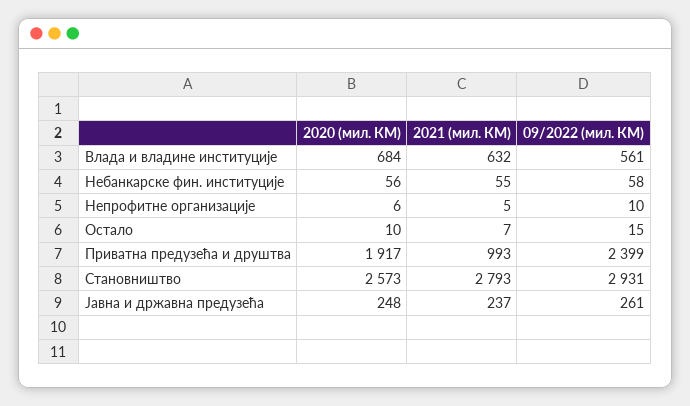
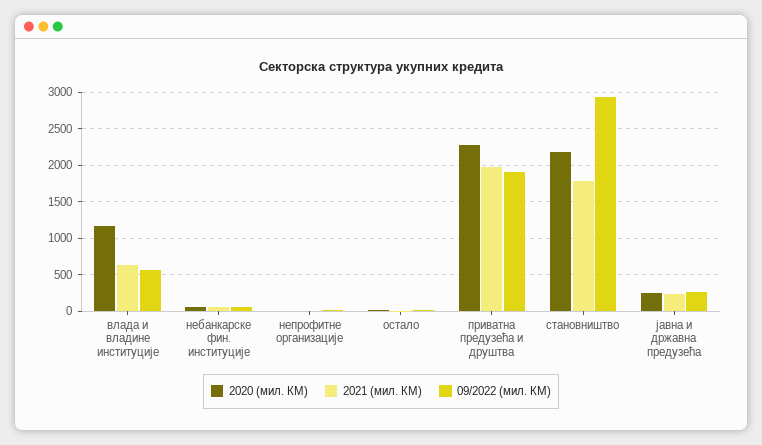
2020 (мил. КМ), Влада и владине институције: 684 -> 1200
2020 (мил. КМ), Приватна предузећа и друштва: 1917 -> 2300
2021 (мил. КМ), Приватна предузећа и друштва: 993 -> 2000
09/2022 (мил. КМ), Приватна предузећа и друштва: 2399 -> 1900
2020 (мил. КМ), Становништво: 2573 -> 2200
2021 (мил. КМ), Становништво: 2793 -> 1800

